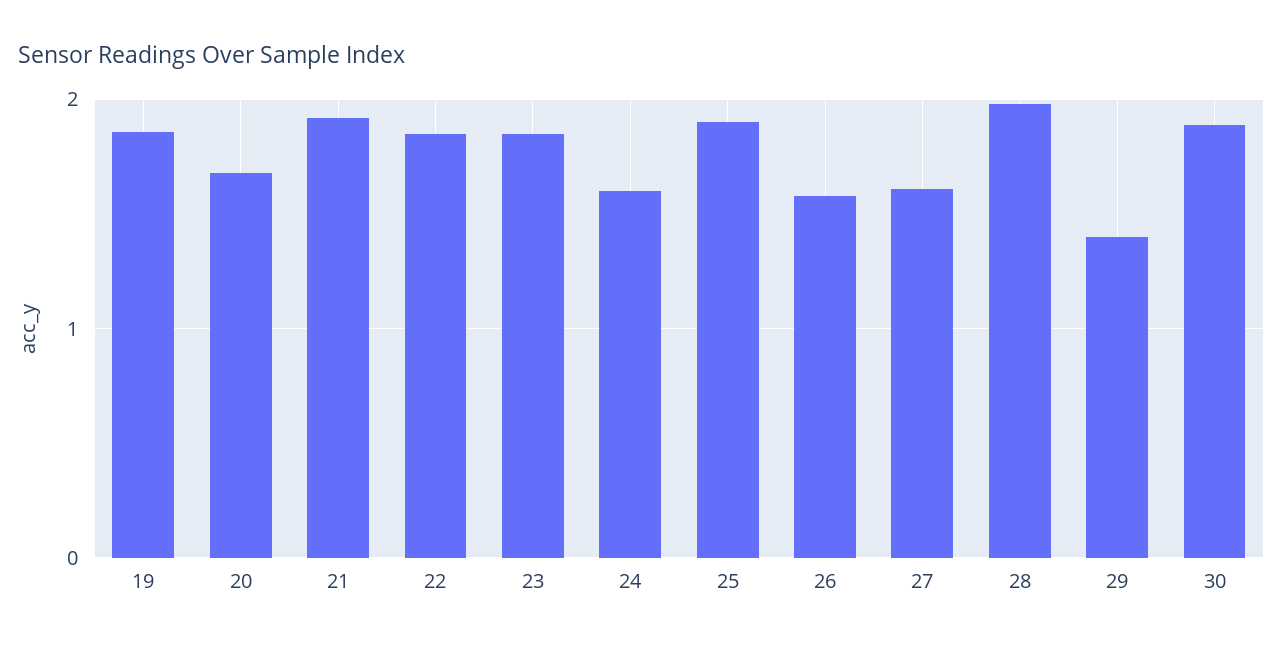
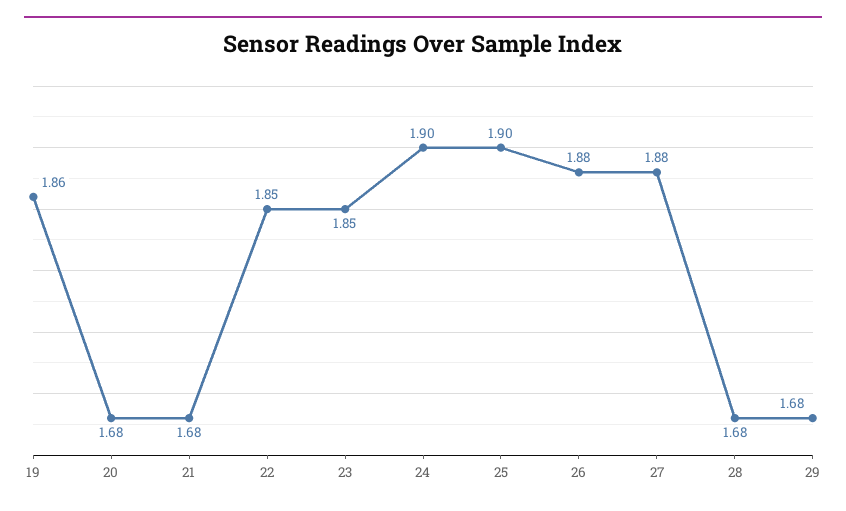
21: 1.9 -> 1.68
24: 1.6 -> 1.9
26: 1.6 -> 1.88
27: 1.6 -> 1.88
28: 2 -> 1.68
29: 1.4 -> 1.68
30: 1.9 -> none

